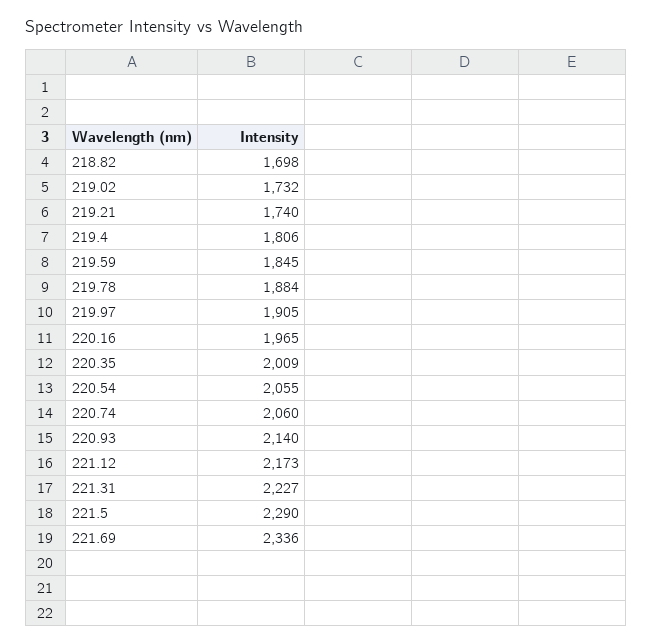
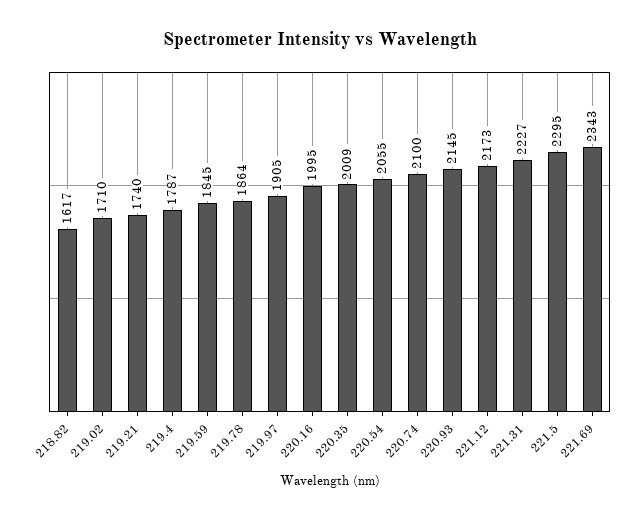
218.82: 1698 -> 1617
219.02: 1732 -> 1710
219.4: 1806 -> 1787
219.78: 1884 -> 1864
220.16: 1965 -> 1995
220.74: 2060 -> 2100
220.93: 2140 -> 2145
221.5: 2290 -> 2295
221.69: 2336 -> 2343

